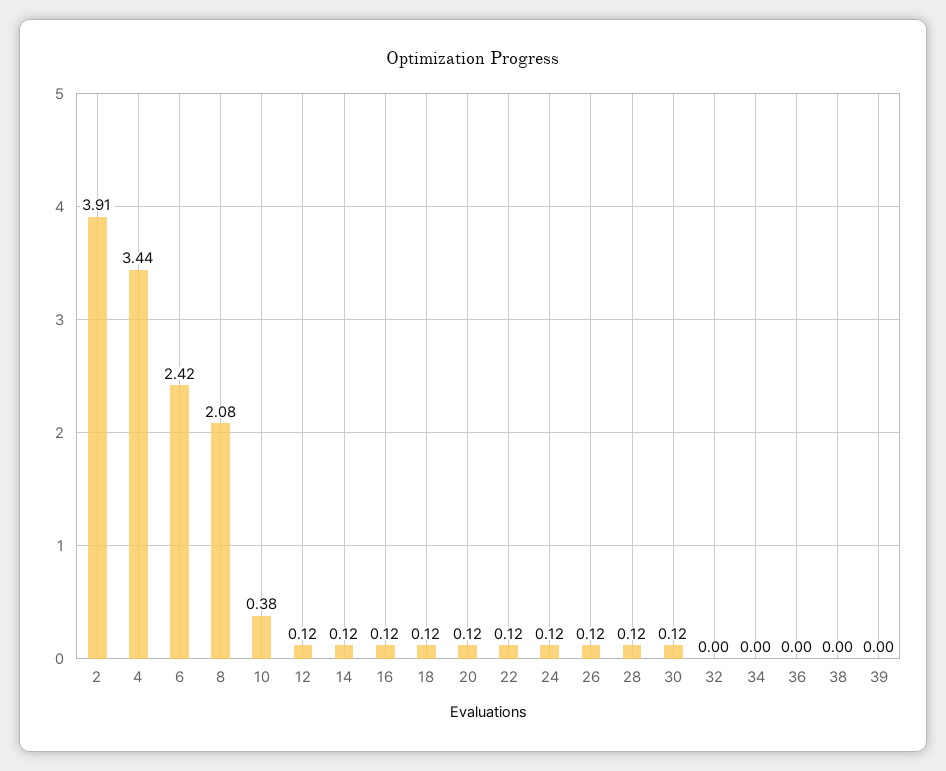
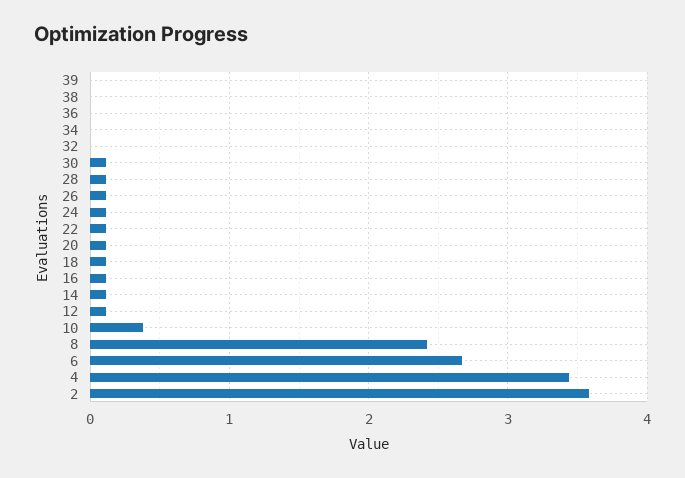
2: 3.91 -> 3.6
6: 2.42 -> 2.7
8: 2.08 -> 2.4

